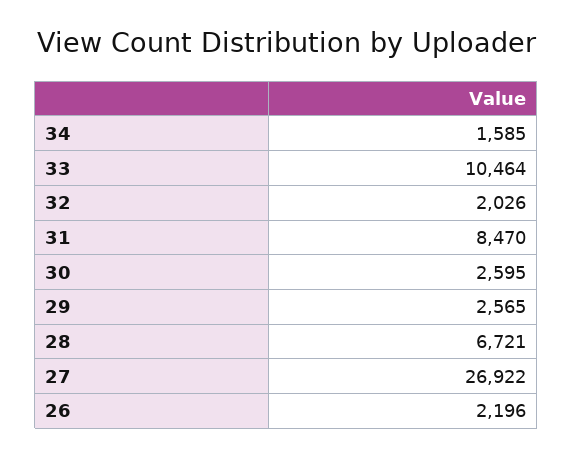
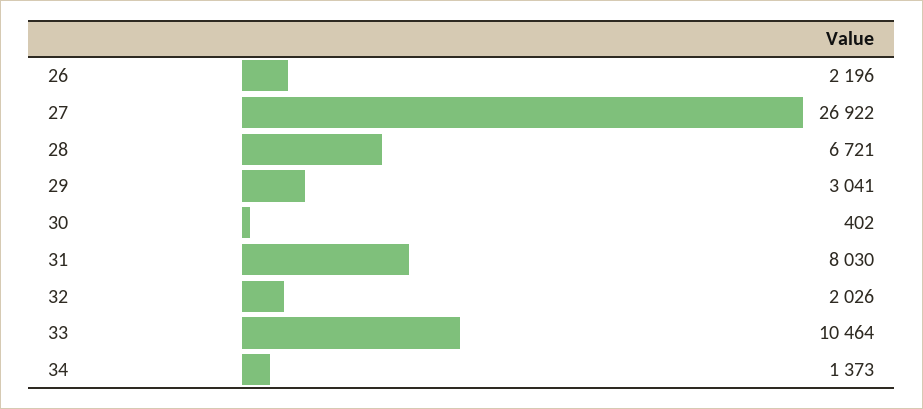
34: 1585 -> 1373
31: 8470 -> 8030
30: 2595 -> 402
29: 2565 -> 3041

